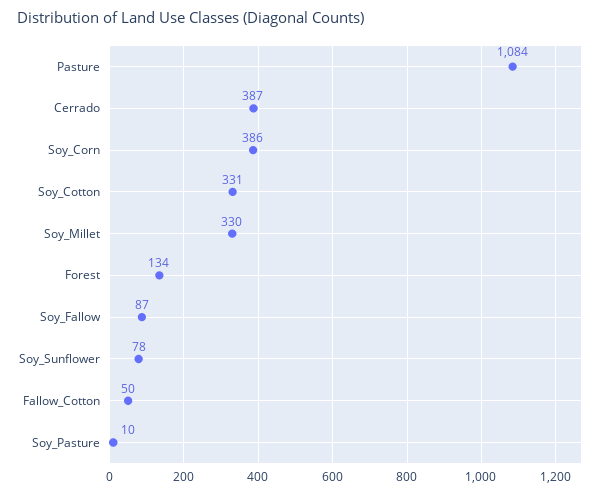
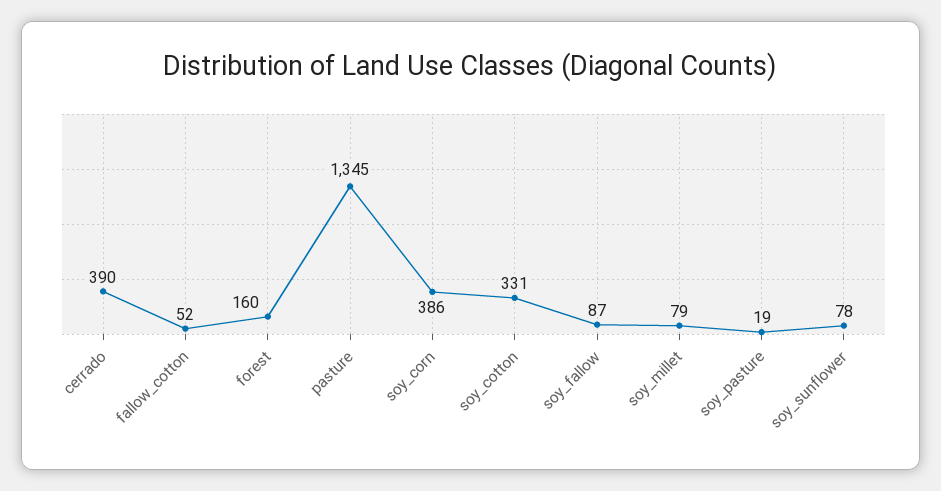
Pasture: 1084 -> 1345
Cerrado: 387 -> 390
Soy_Millet: 330 -> 79
Forest: 134 -> 160
Fallow_Cotton: 50 -> 52
Soy_Pasture: 10 -> 19

